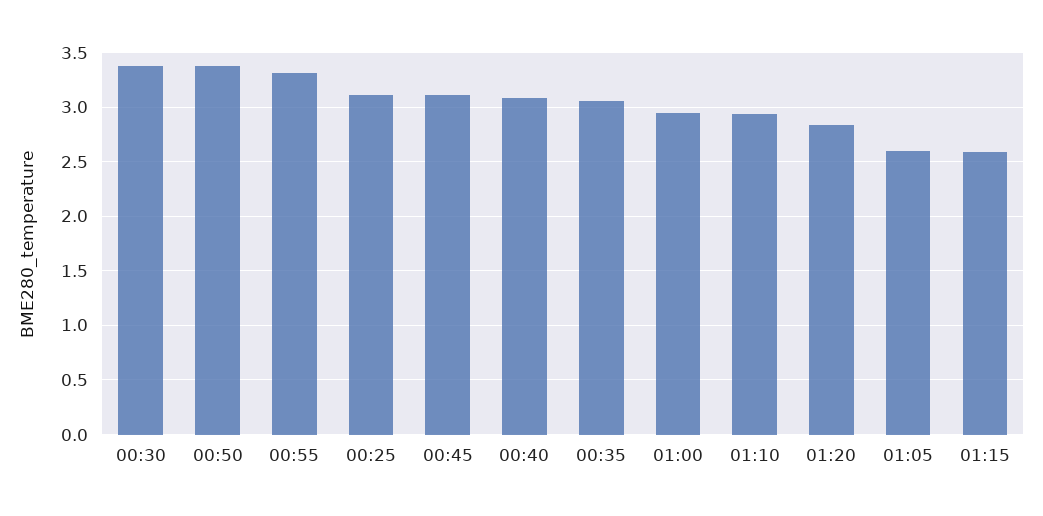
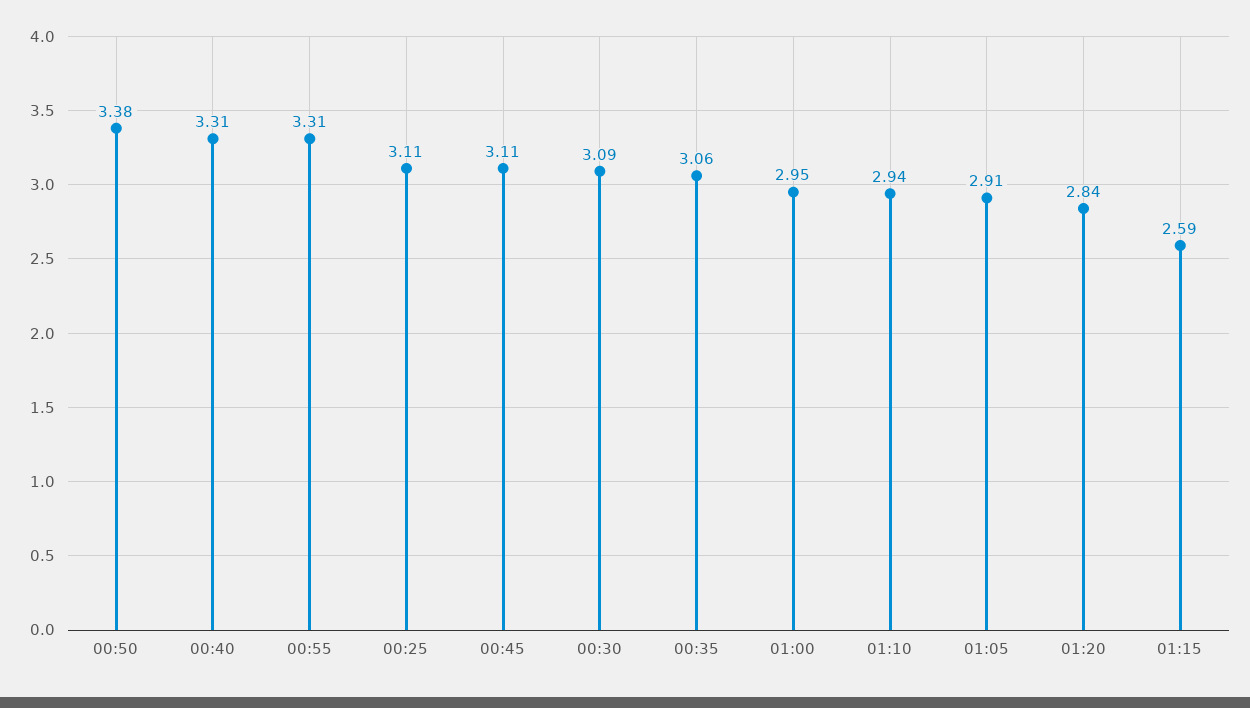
00:30: 3.4 -> 3.09
00:40: 3.1 -> 3.31
01:05: 2.6 -> 2.91

